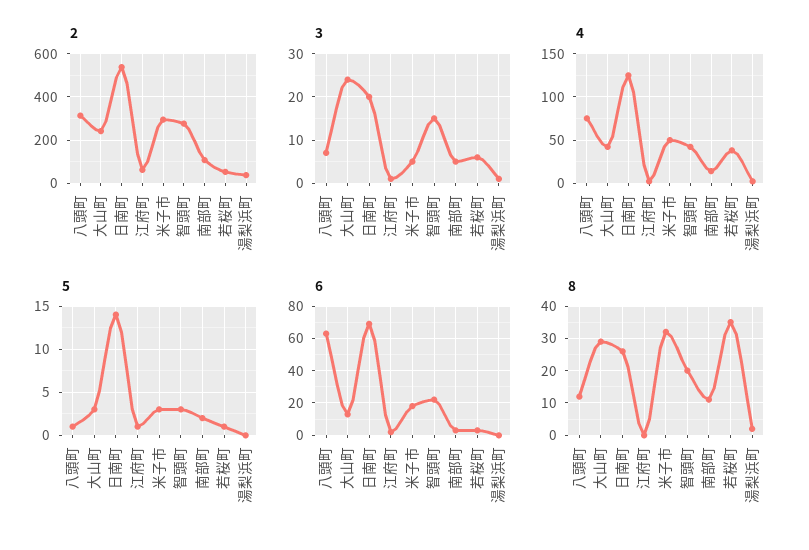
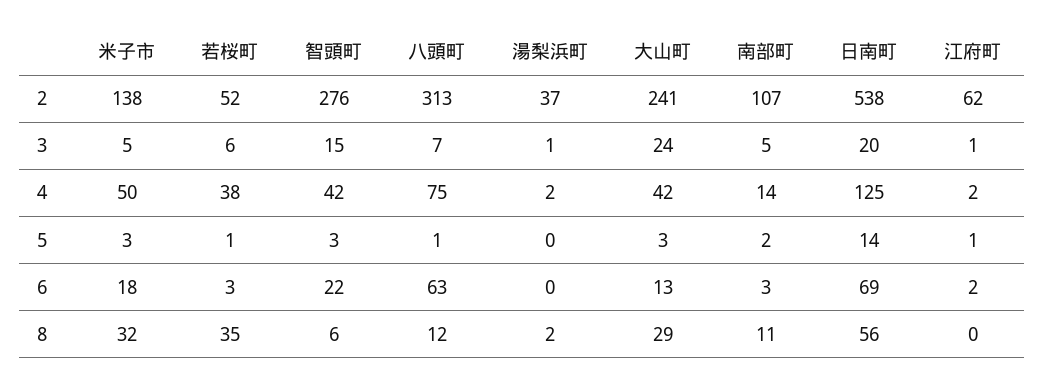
2, 米子市: 300 -> 138
8, 日南町: 25 -> 56
8, 智頭町: 20 -> 6

